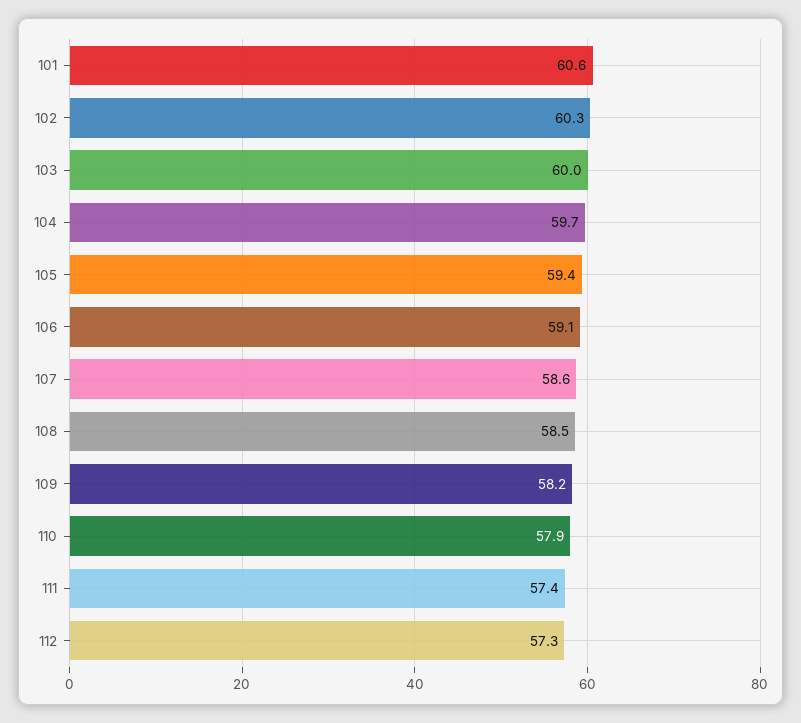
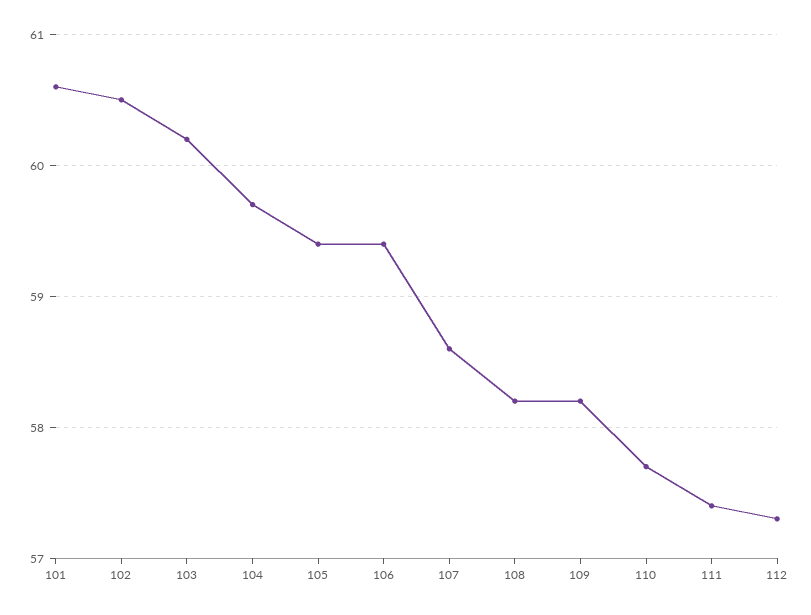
102: 60.3 -> 60.5
103: 60 -> 60.2
106: 59.1 -> 59.4
108: 58.5 -> 58.2
110: 57.9 -> 57.7

